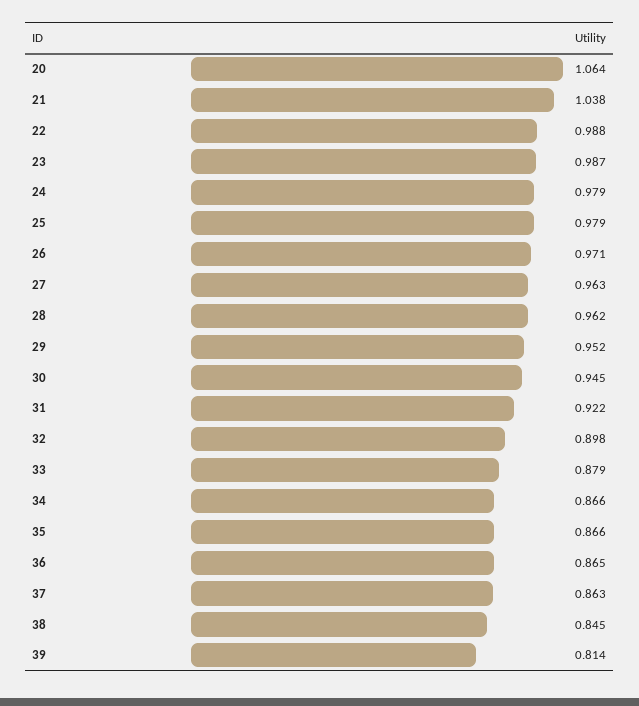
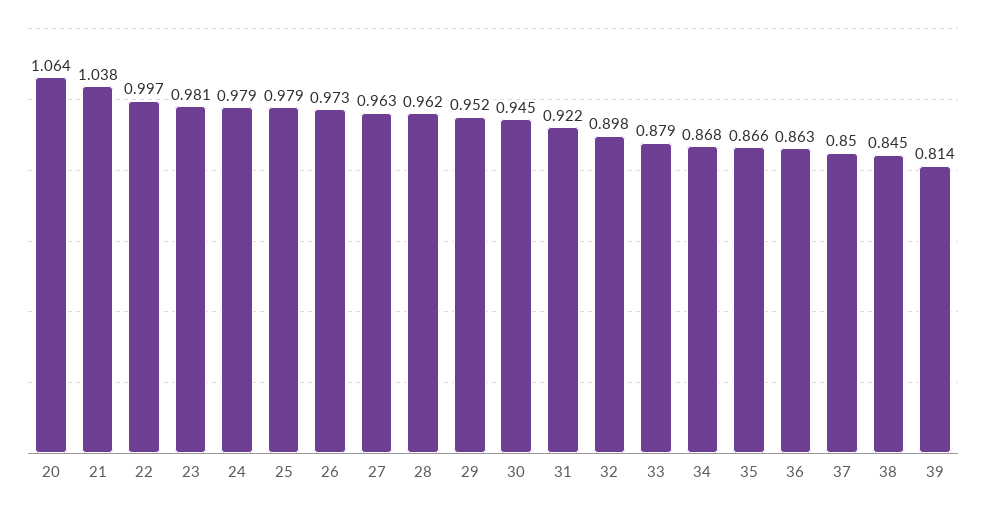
22: 0.988 -> 0.997
23: 0.987 -> 0.981
26: 0.971 -> 0.973
34: 0.866 -> 0.868
36: 0.865 -> 0.863
37: 0.863 -> 0.85

